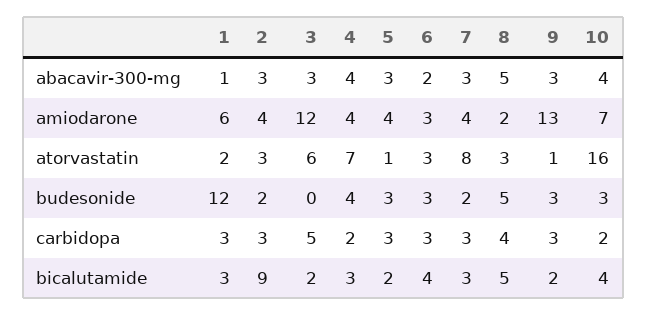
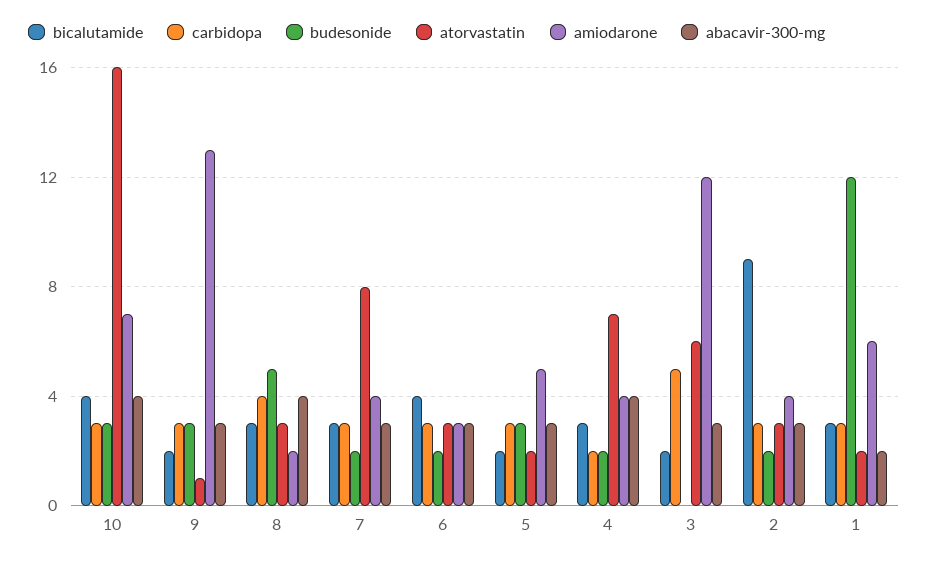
abacavir-300-mg, 1: 1 -> 2
abacavir-300-mg, 6: 2 -> 3
abacavir-300-mg, 8: 5 -> 4
amiodarone, 5: 4 -> 5
atorvastatin, 5: 1 -> 2
budesonide, 4: 4 -> 2
budesonide, 6: 3 -> 2
carbidopa, 10: 2 -> 3
bicalutamide, 8: 5 -> 3

